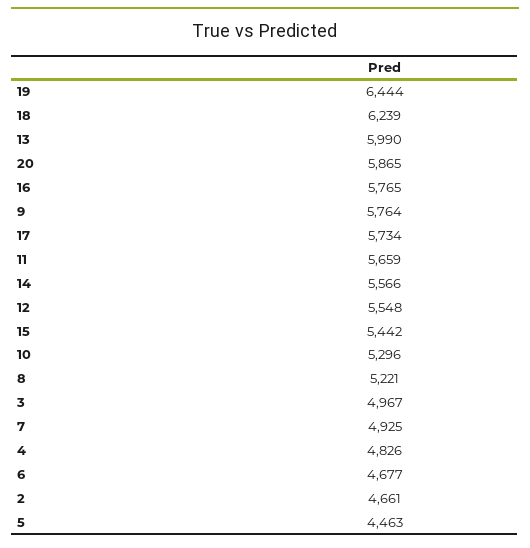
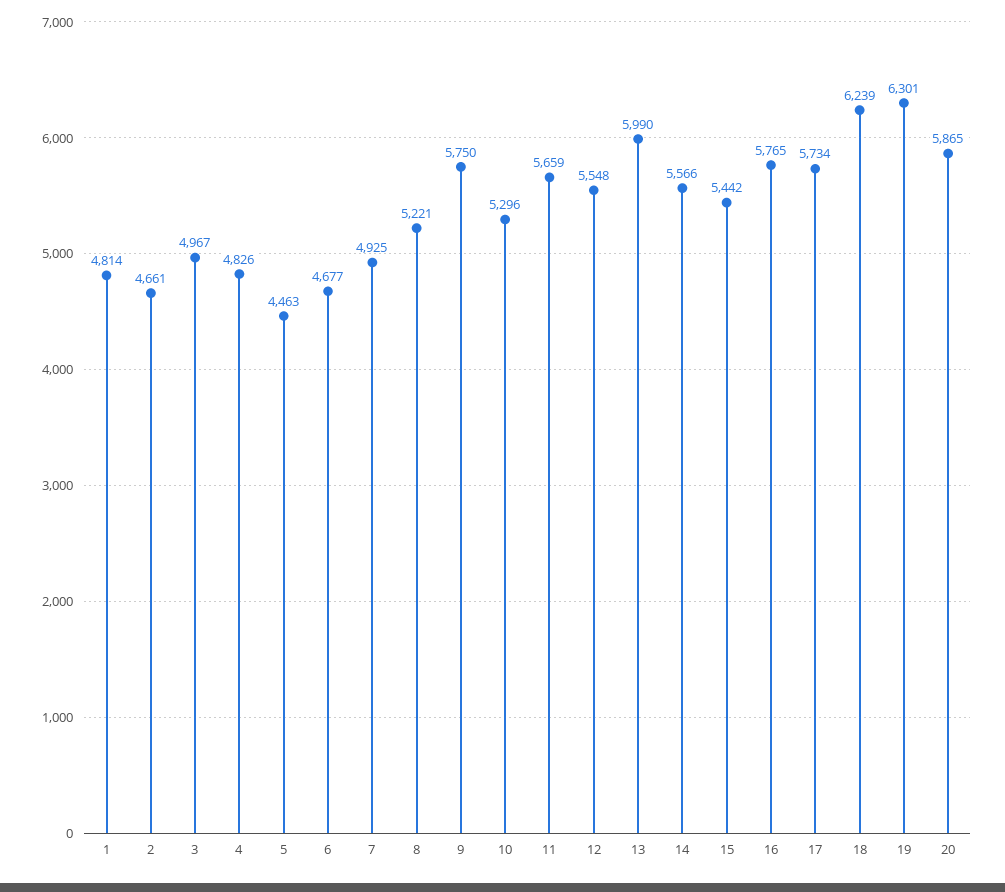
19: 6444 -> 6301
9: 5764 -> 5750
1: none -> 4814

